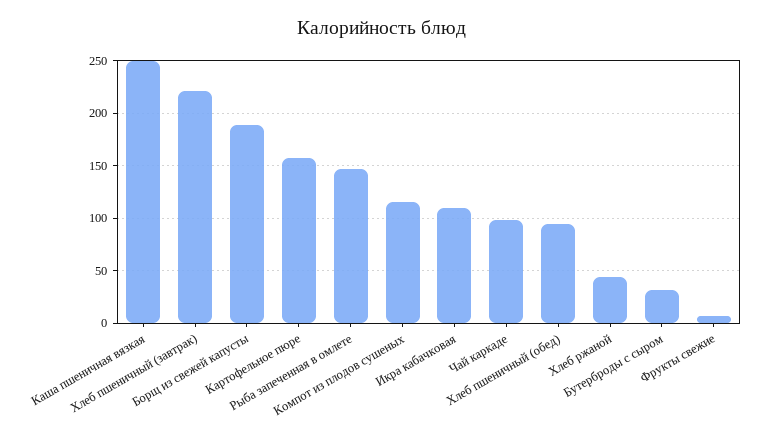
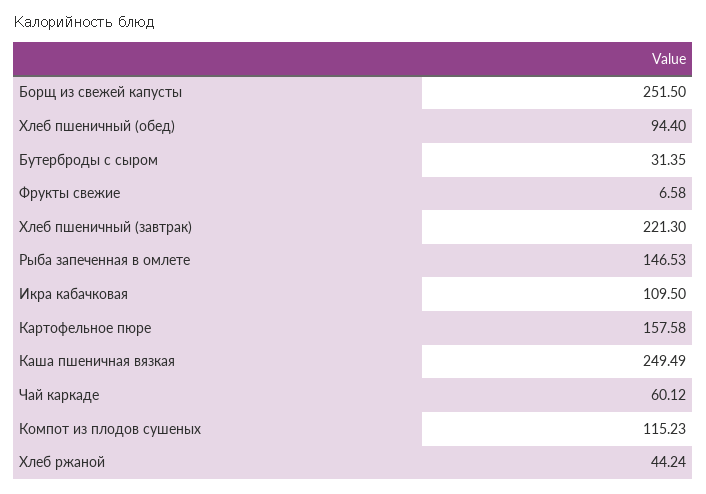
Борщ из свежей капусты: 190 -> 251.5
Чай каркаде: 100 -> 60.12

